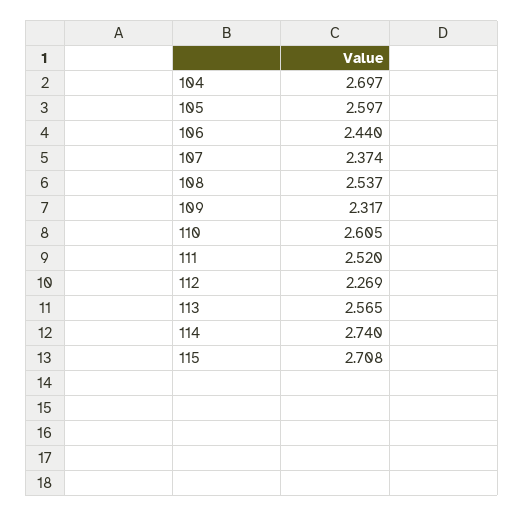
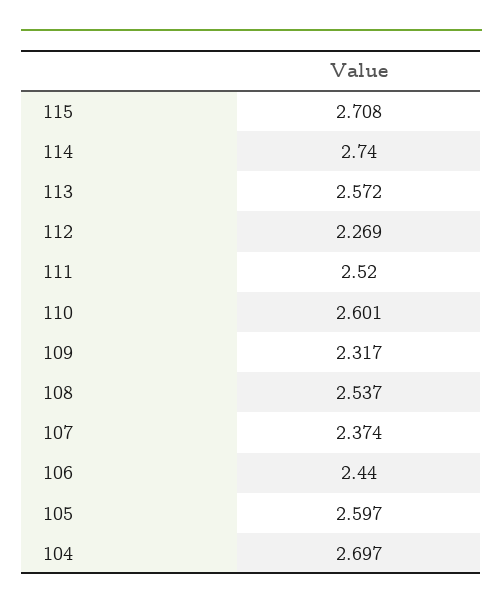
110: 2.605 -> 2.601
113: 2.565 -> 2.572

